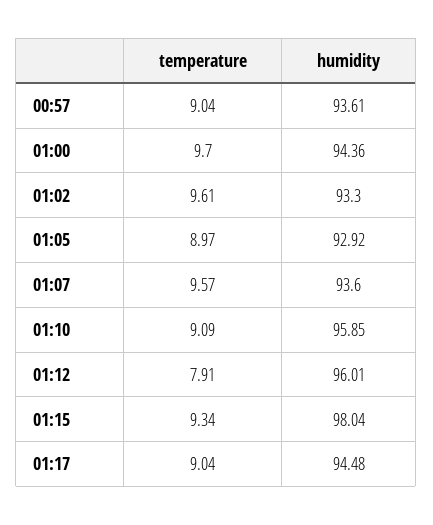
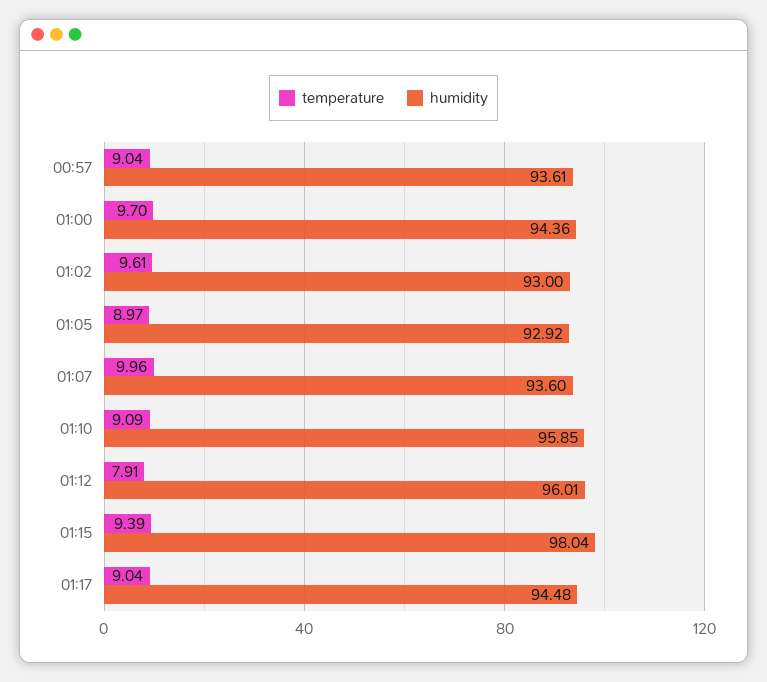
humidity, 01:02: 93.3 -> 93
temperature, 01:07: 9.57 -> 9.96
temperature, 01:15: 9.34 -> 9.39

